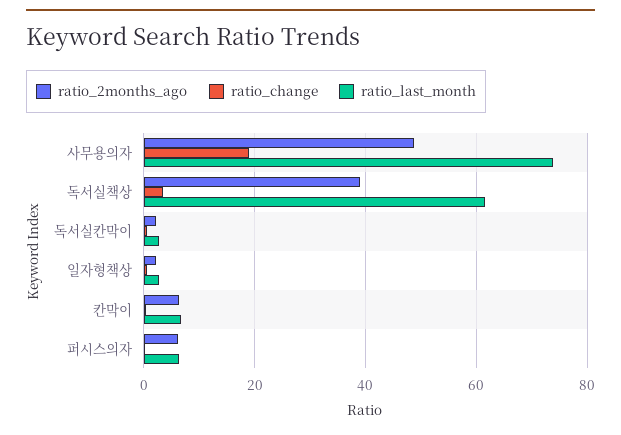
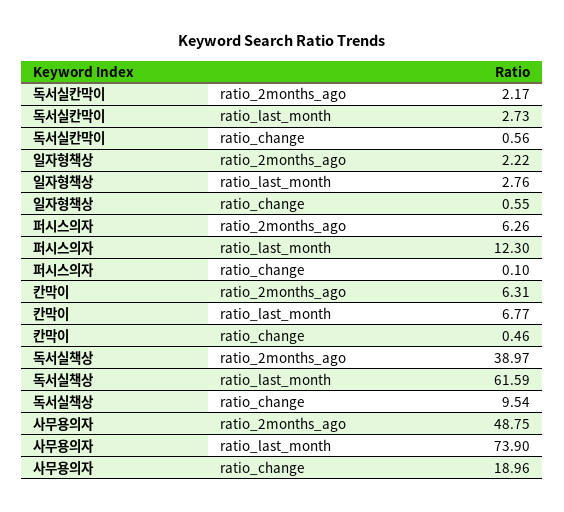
ratio_change, 독서실책상: 4 -> 9.54
ratio_last_month, 퍼시스의자: 6 -> 12.3

